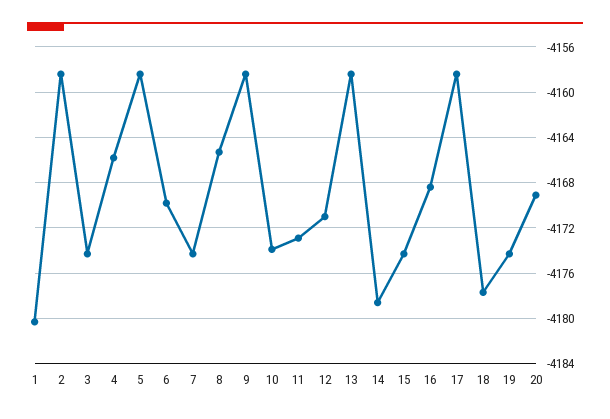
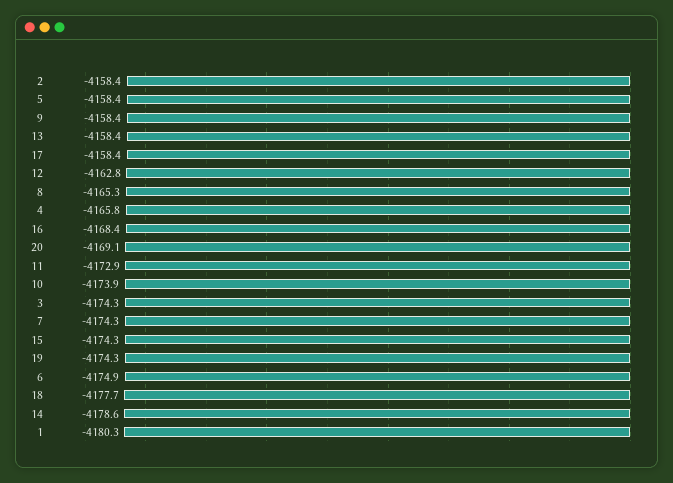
6: -4170 -> -4174.9
12: -4171 -> -4162.8

